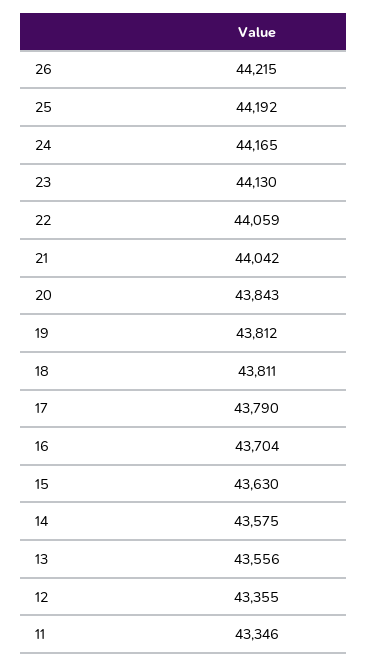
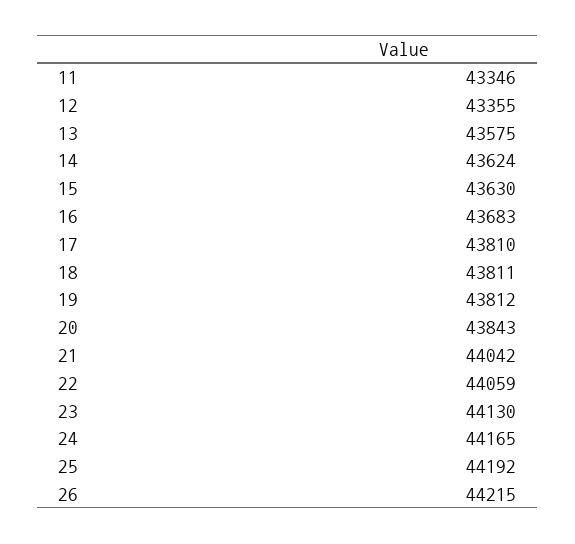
17: 43790 -> 43810
16: 43704 -> 43683
14: 43575 -> 43624
13: 43556 -> 43575

